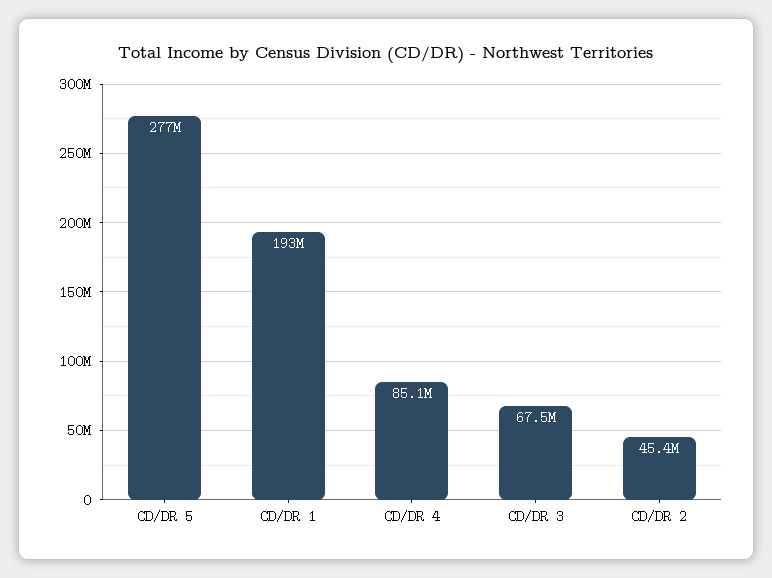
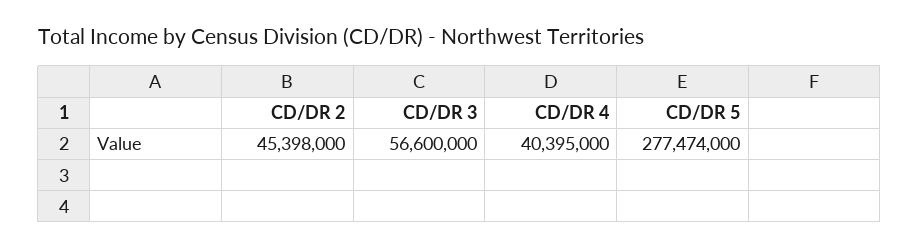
CD/DR 1: 193000000 -> none
CD/DR 4: 85100000 -> 40395000
CD/DR 3: 67500000 -> 56600000

